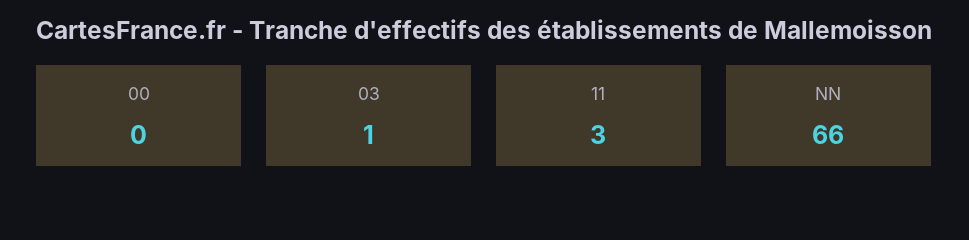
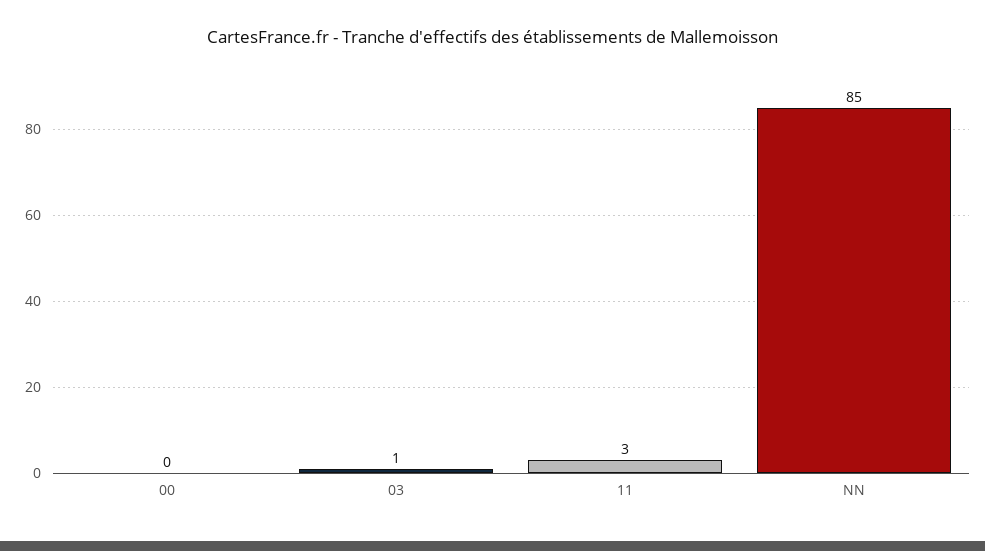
NN: 66 -> 85

